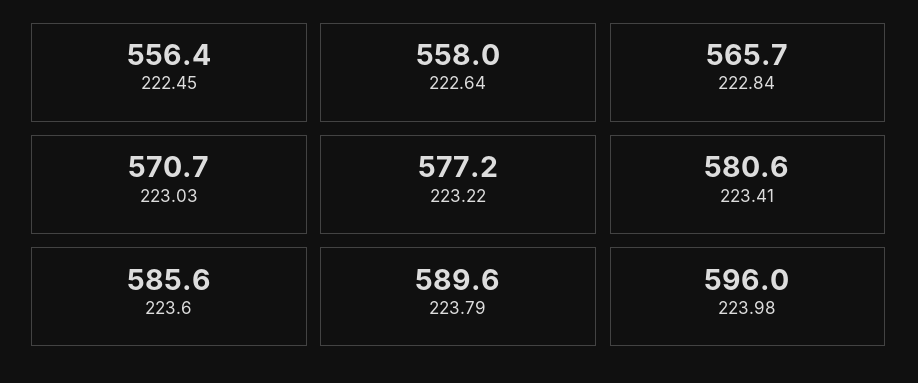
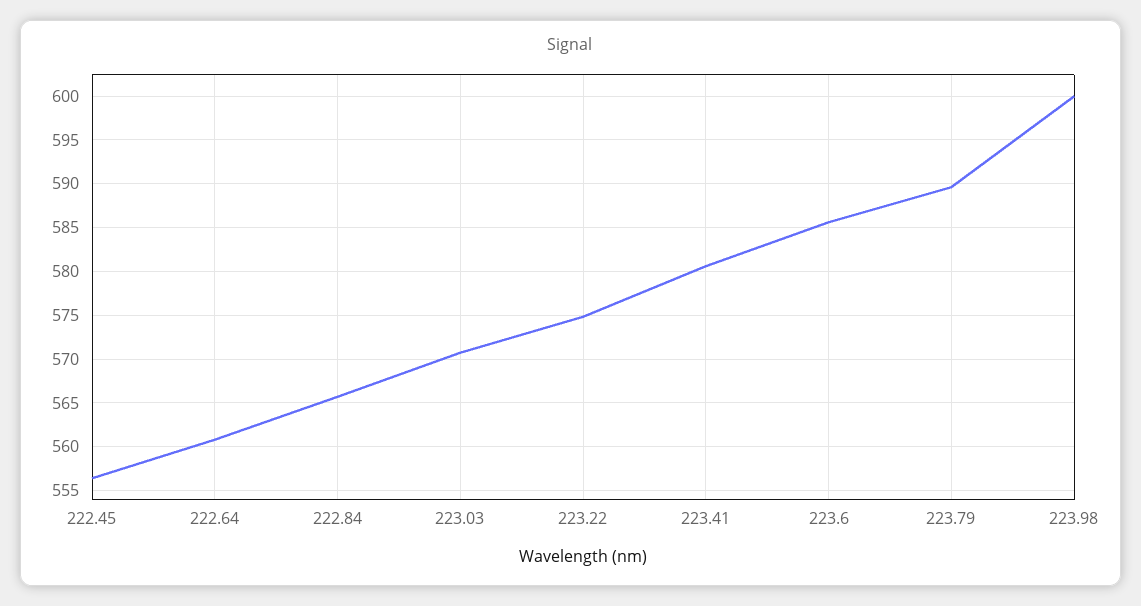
222.64: 558 -> 561
223.22: 577.2 -> 575
223.98: 596 -> 600

